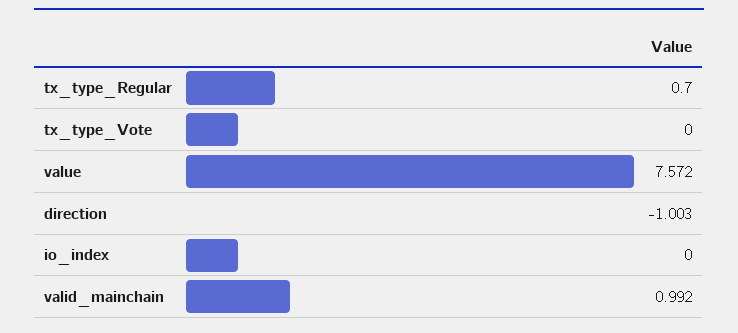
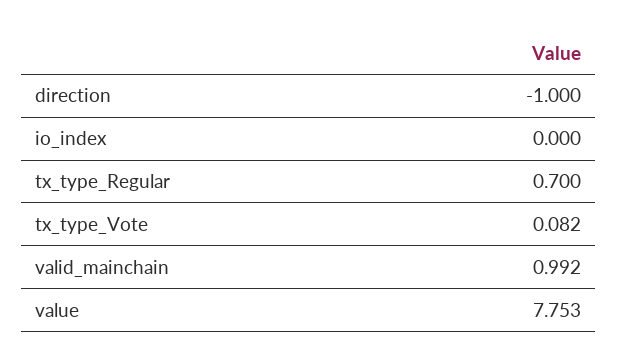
tx_type_Vote: 0 -> 0.082
value: 7.572 -> 7.753
direction: -1.003 -> -1

